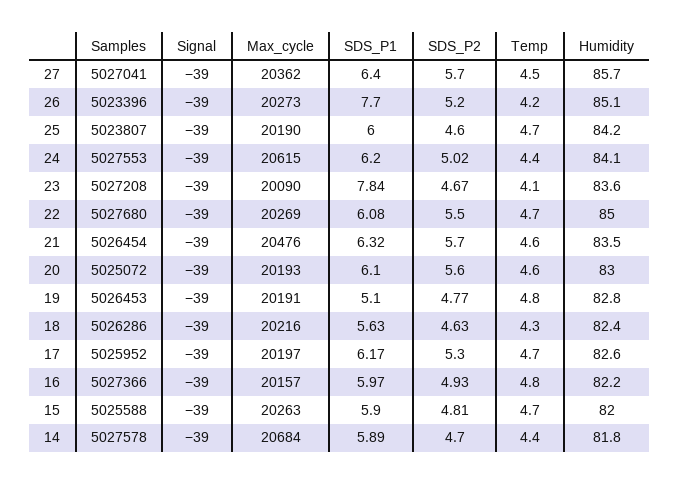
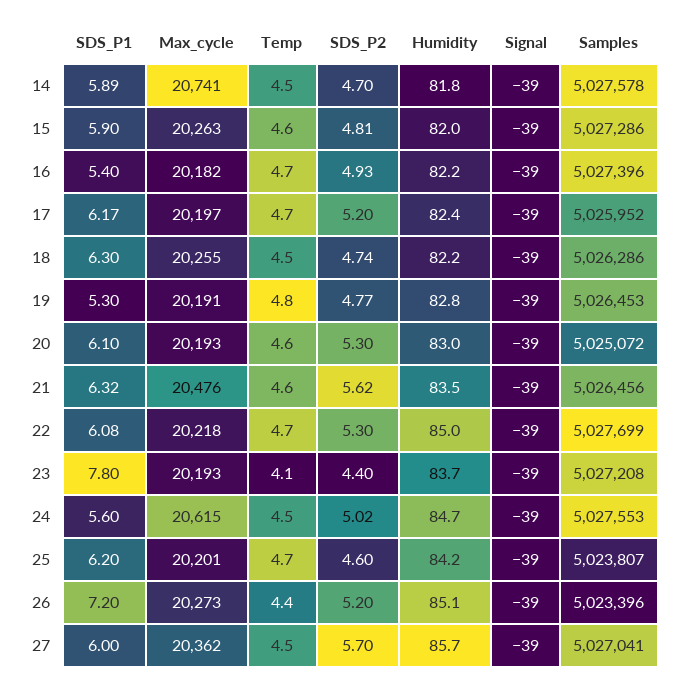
SDS_P1, 27: 6.4 -> 6
SDS_P1, 26: 7.7 -> 7.2
Temp, 26: 4.2 -> 4.4
Max_cycle, 25: 20190 -> 20201
SDS_P1, 25: 6 -> 6.2
SDS_P1, 24: 6.2 -> 5.6
Temp, 24: 4.4 -> 4.5
Humidity, 24: 84.1 -> 84.7
Max_cycle, 23: 20090 -> 20193
SDS_P1, 23: 7.84 -> 7.8
SDS_P2, 23: 4.67 -> 4.4
Humidity, 23: 83.6 -> 83.7
Samples, 22: 5027680 -> 5027699
Max_cycle, 22: 20269 -> 20218
SDS_P2, 22: 5.5 -> 5.3
Samples, 21: 5026454 -> 5026456
SDS_P2, 21: 5.7 -> 5.62
SDS_P2, 20: 5.6 -> 5.3
SDS_P1, 19: 5.1 -> 5.3
Max_cycle, 18: 20216 -> 20255
SDS_P1, 18: 5.63 -> 6.3
SDS_P2, 18: 4.63 -> 4.74
Temp, 18: 4.3 -> 4.5
Humidity, 18: 82.4 -> 82.2
SDS_P2, 17: 5.3 -> 5.2
Humidity, 17: 82.6 -> 82.4
Samples, 16: 5027366 -> 5027396
Max_cycle, 16: 20157 -> 20182
SDS_P1, 16: 5.97 -> 5.4
Temp, 16: 4.8 -> 4.7
Samples, 15: 5025588 -> 5027286
Temp, 15: 4.7 -> 4.6
Max_cycle, 14: 20684 -> 20741
Temp, 14: 4.4 -> 4.5

